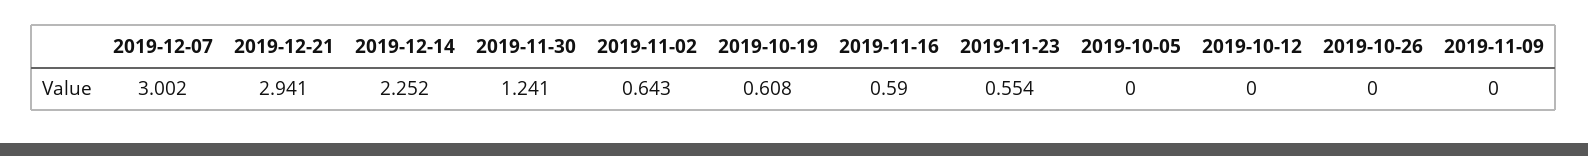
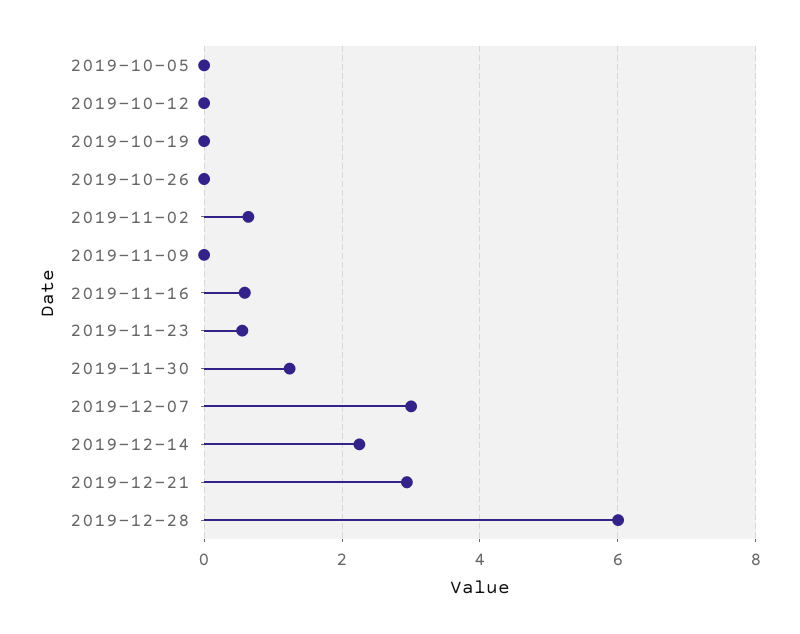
2019-10-19: 0.608 -> 0
2019-12-28: none -> 6

